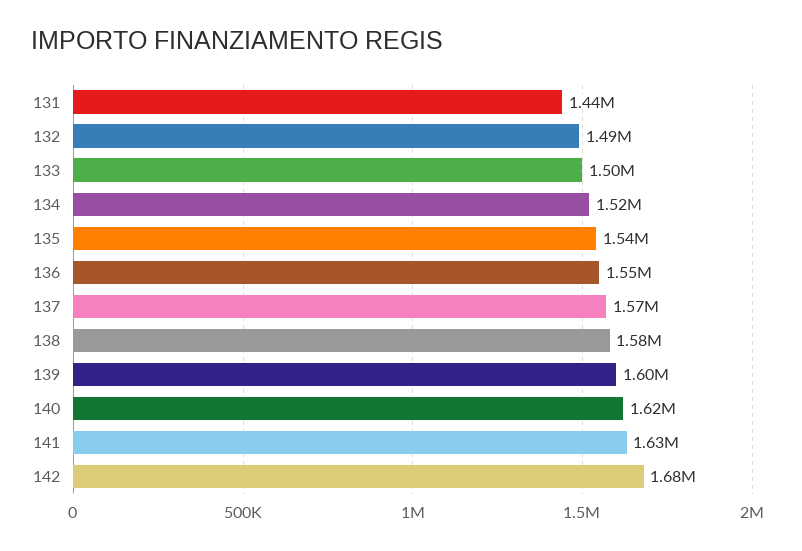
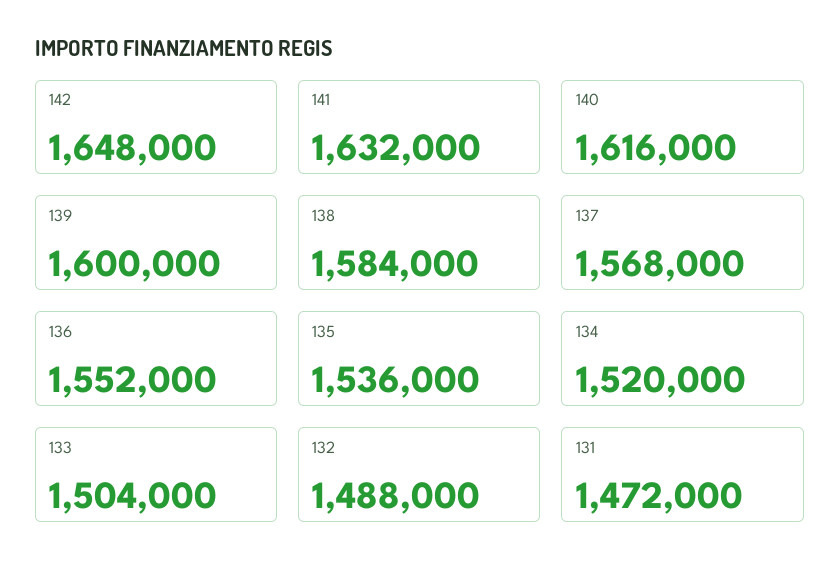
131: 1440000 -> 1472000
142: 1680000 -> 1648000

